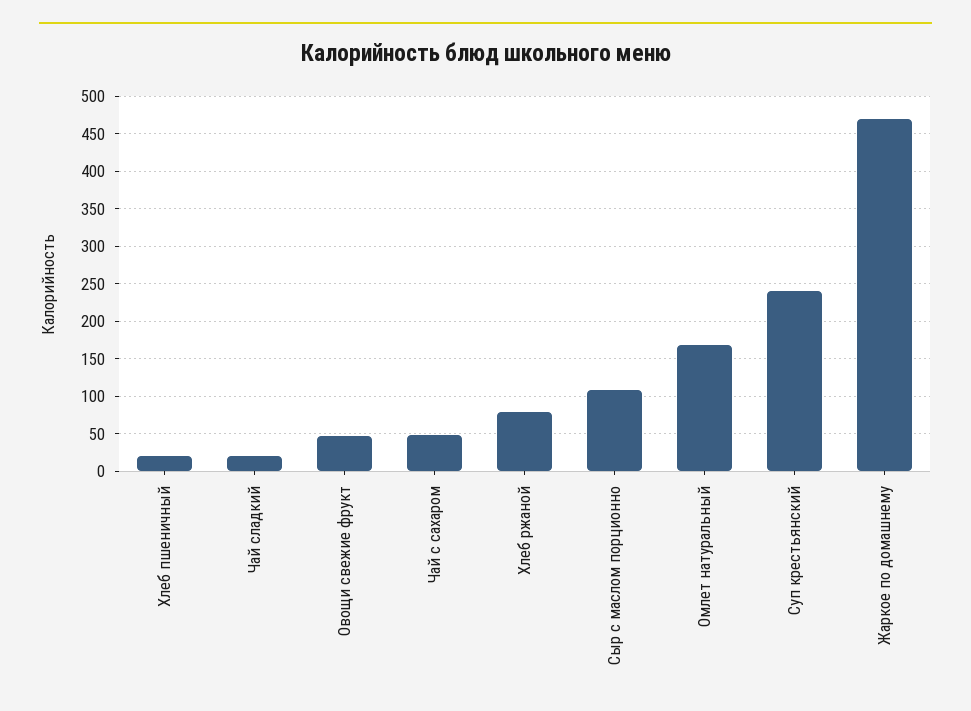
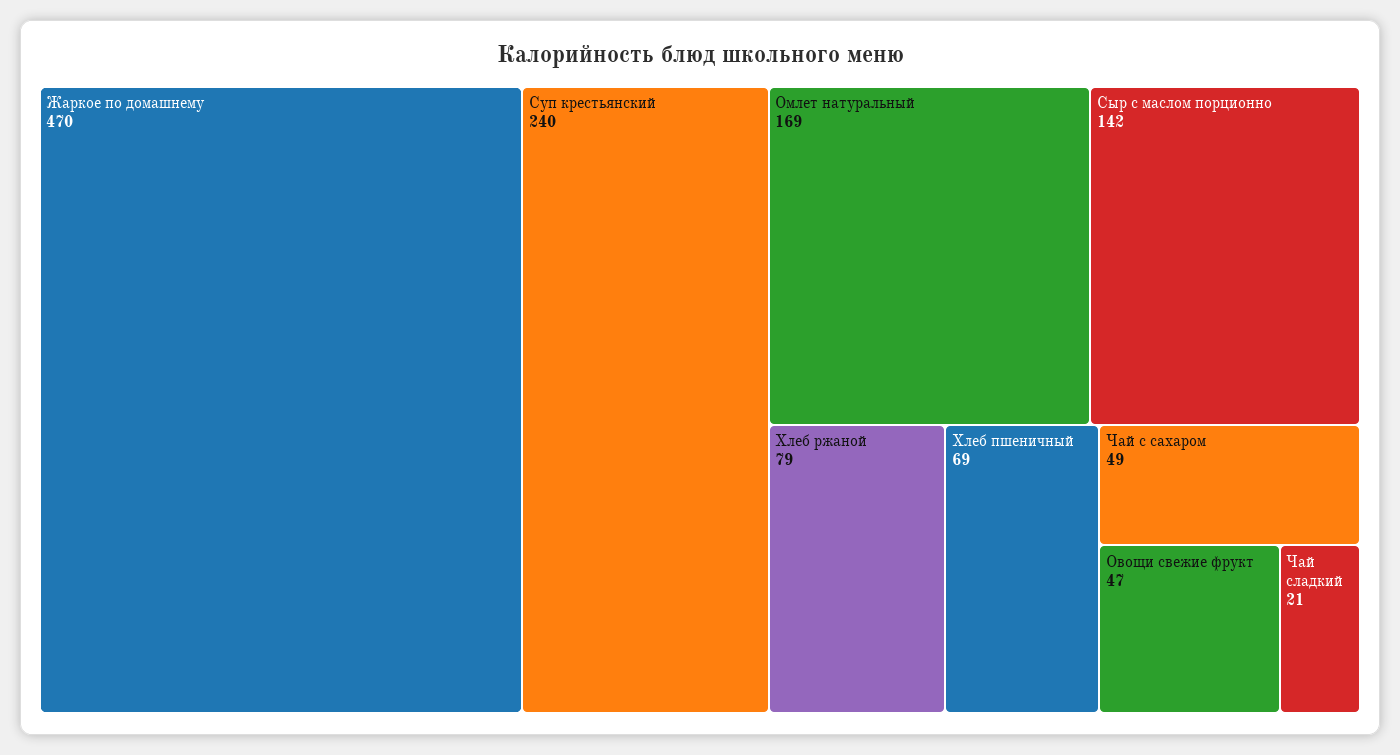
Хлеб пшеничный: 20 -> 69
Сыр с маслом порционно: 110 -> 142

